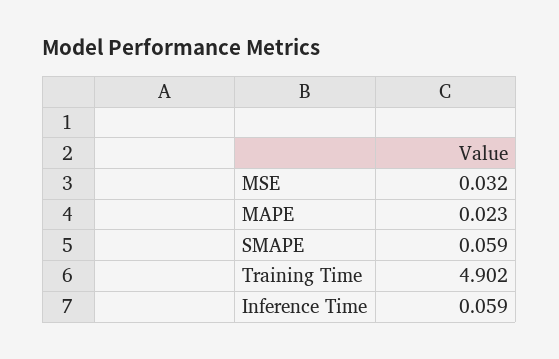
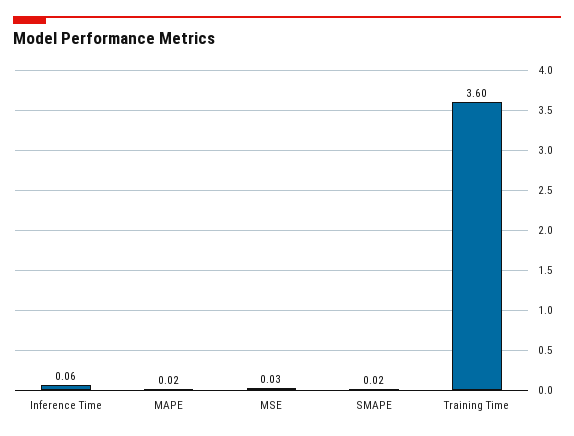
SMAPE: 0.059 -> 0.02
Training Time: 4.902 -> 3.6

